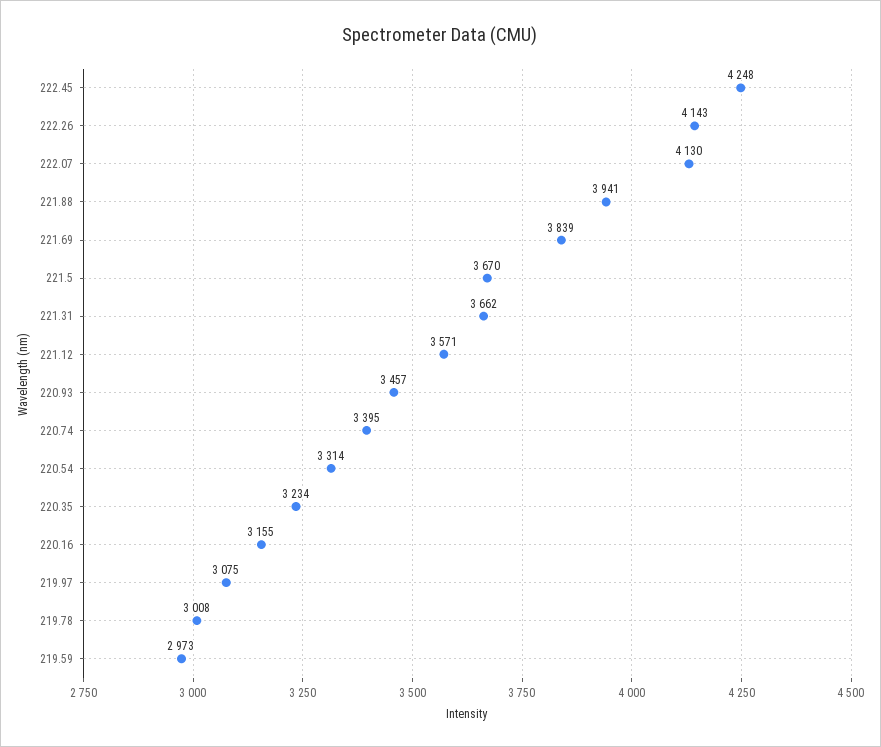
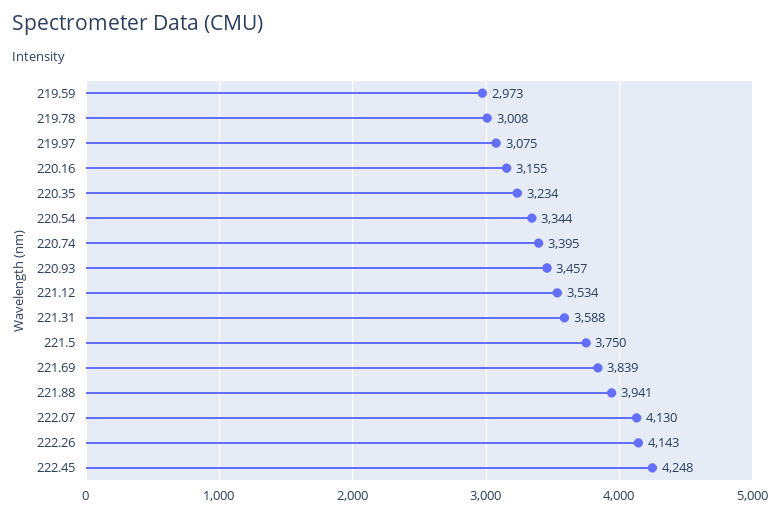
221.5: 3670 -> 3750
221.31: 3662 -> 3588
221.12: 3571 -> 3534
220.54: 3314 -> 3344

